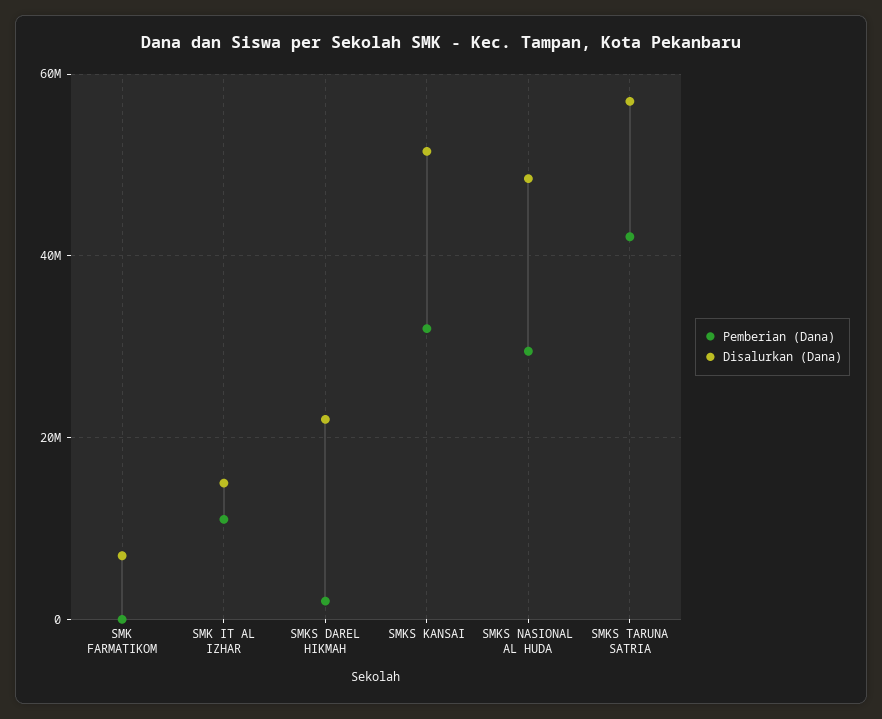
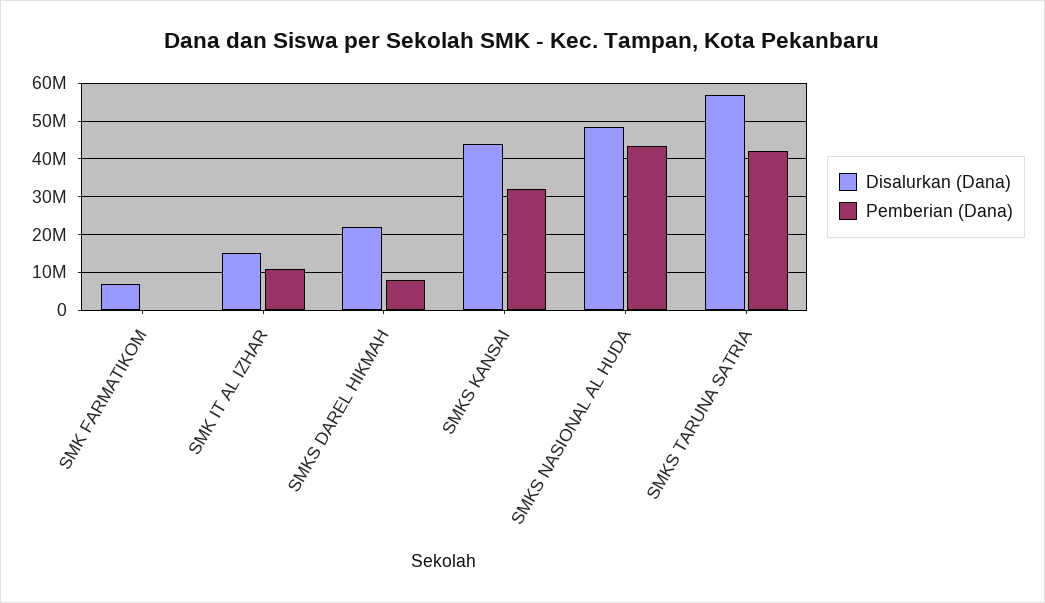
Pemberian (Dana), SMKS DAREL HIKMAH: 2000000 -> 8000000
Disalurkan (Dana), SMKS KANSAI: 52000000 -> 44000000
Pemberian (Dana), SMKS NASIONAL AL HUDA: 30000000 -> 44000000

